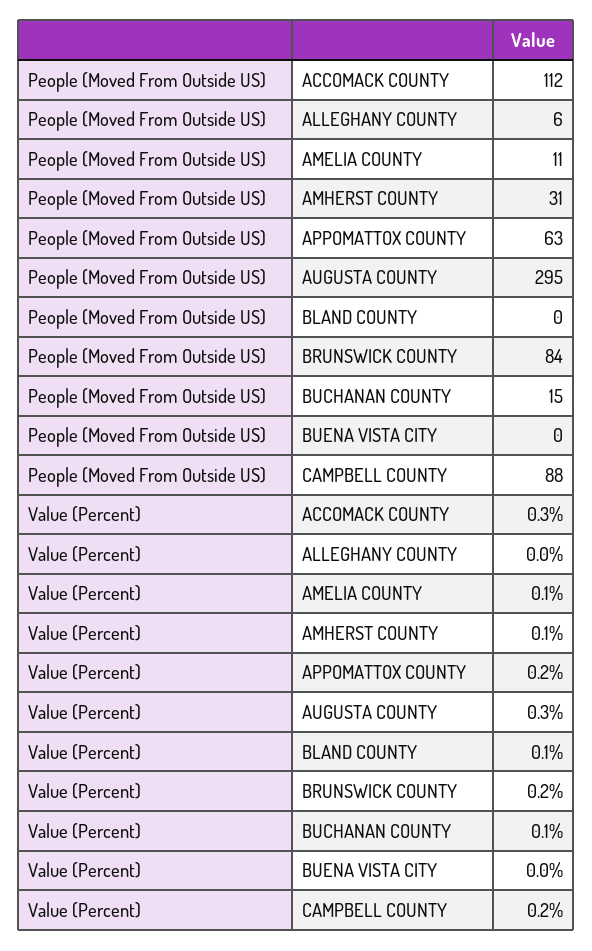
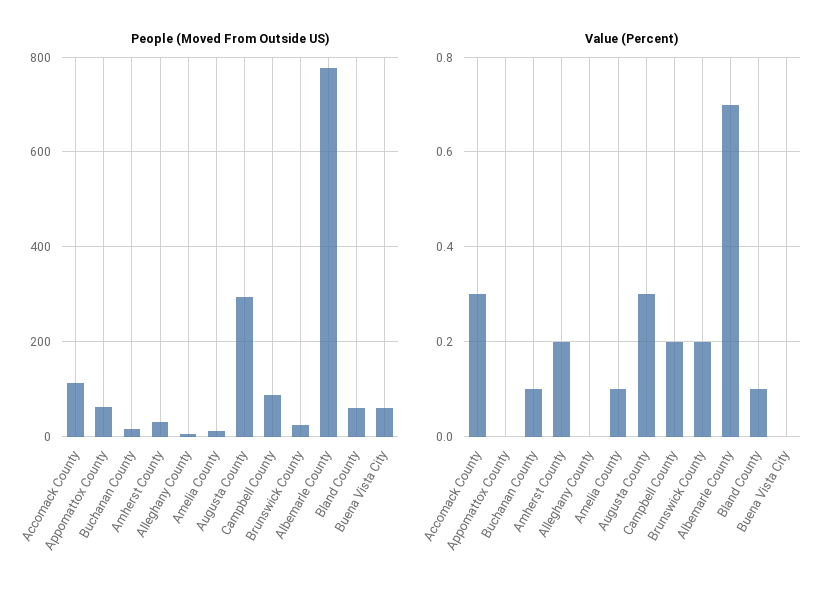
People (Moved From Outside US), BLAND COUNTY: 0 -> 60
People (Moved From Outside US), BRUNSWICK COUNTY: 84 -> 20
People (Moved From Outside US), BUENA VISTA CITY: 0 -> 60
Value (Percent), AMHERST COUNTY: 0.1 -> 0.2
Value (Percent), APPOMATTOX COUNTY: 0.2 -> 0
People (Moved From Outside US), Albemarle County: none -> 780
Value (Percent), Albemarle County: none -> 0.7

